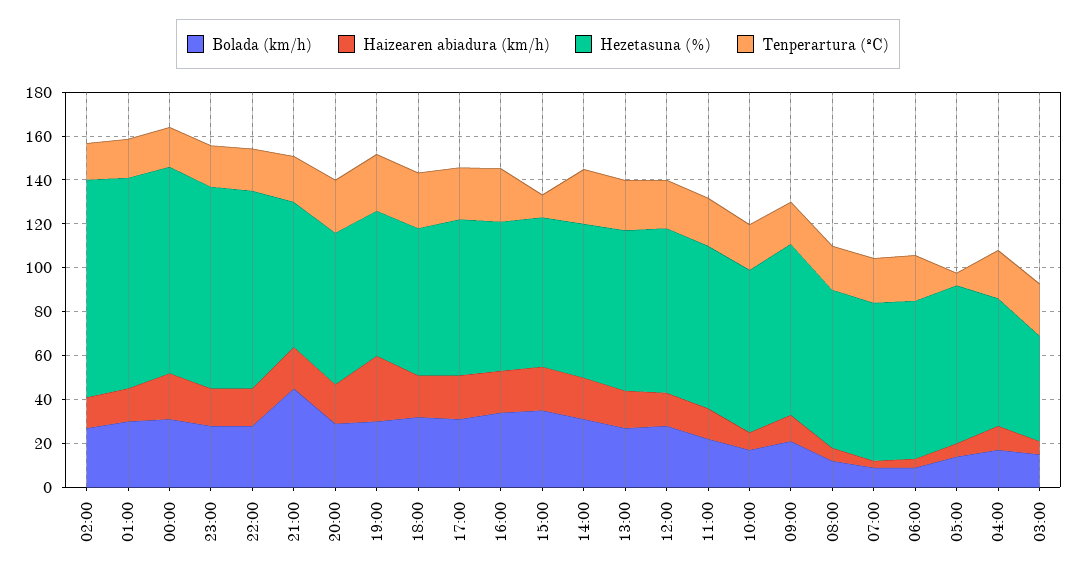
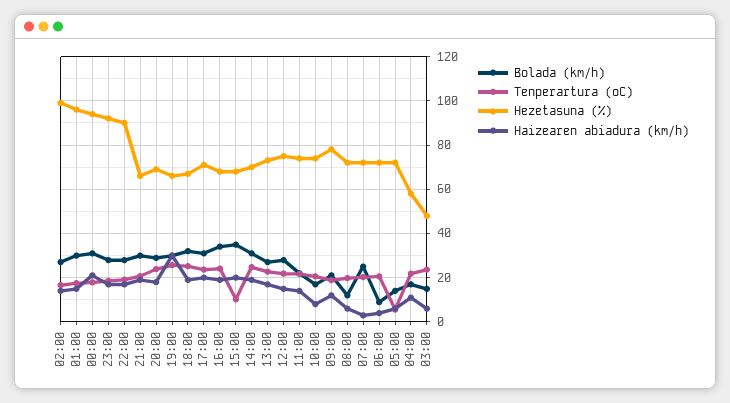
Bolada (km/h), 21:00: 45 -> 30
Bolada (km/h), 07:00: 10 -> 25

